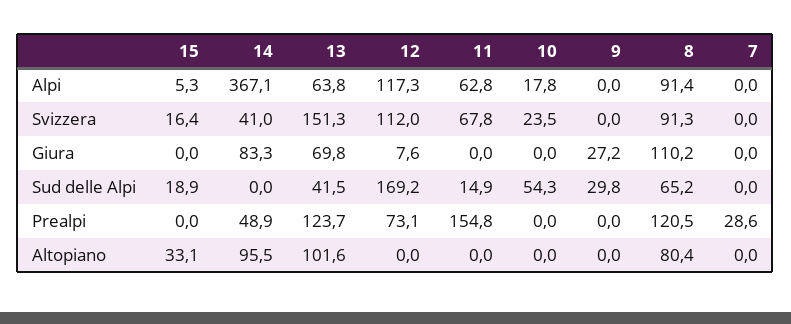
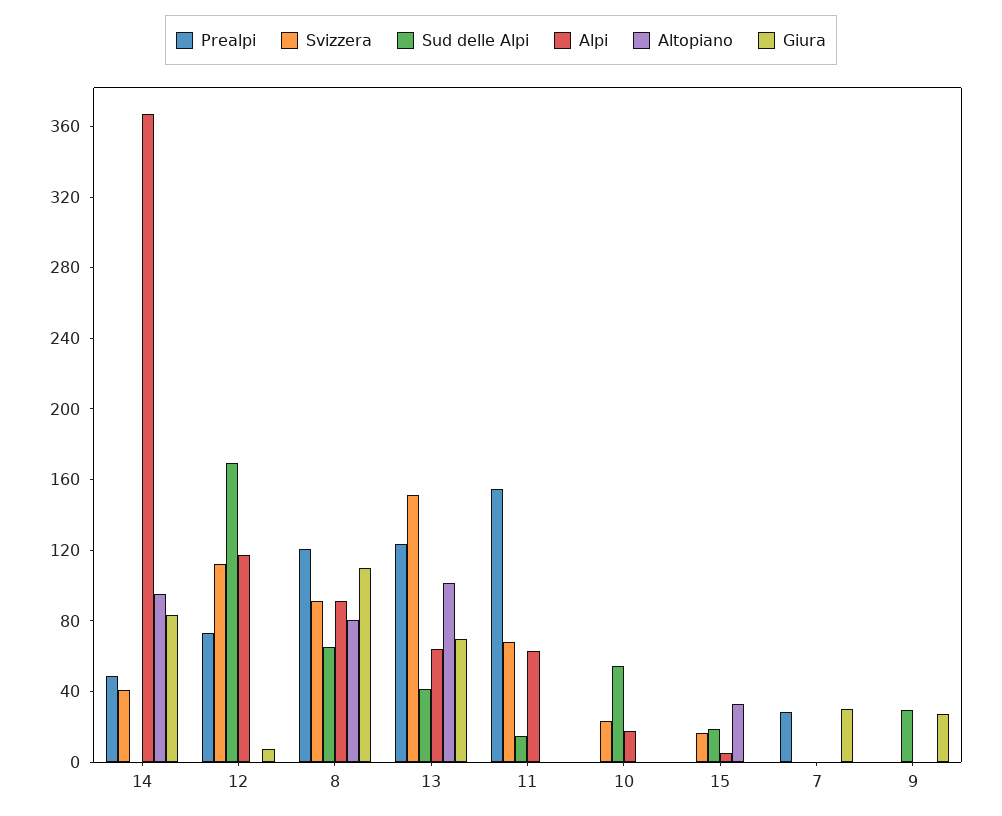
Giura, 7: 0 -> 30

